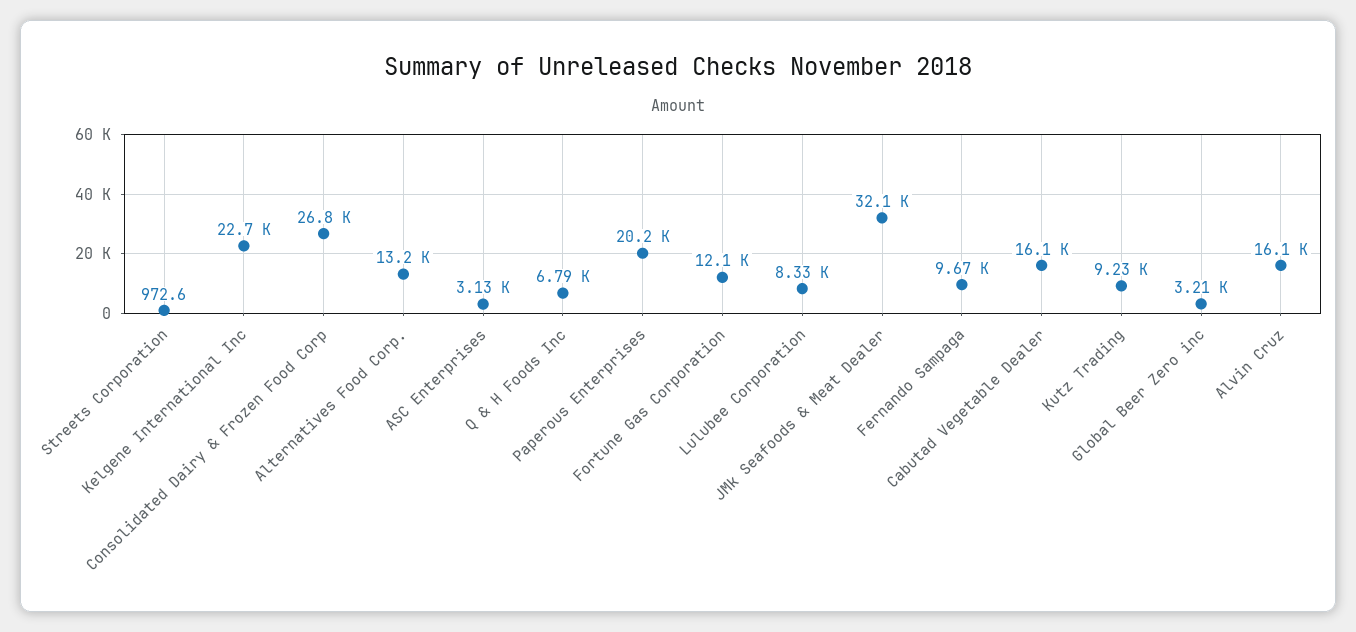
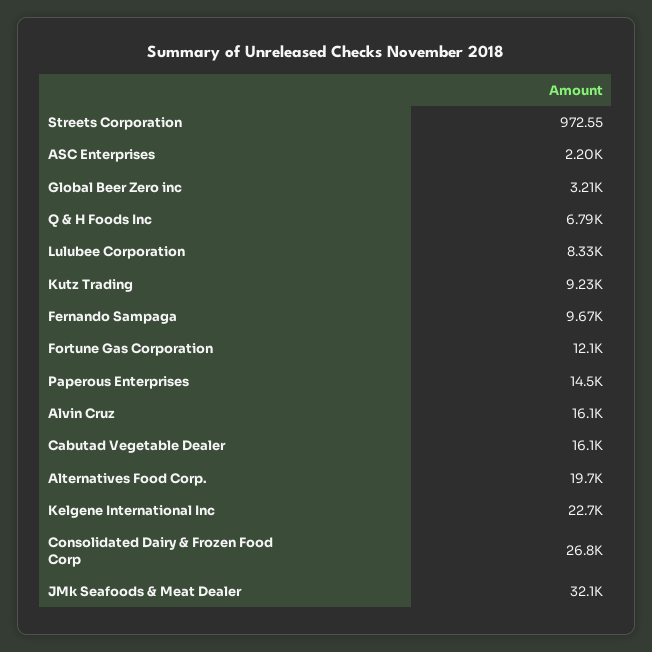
Alternatives Food Corp.: 13200 -> 19700
ASC Enterprises: 3130 -> 2200
Paperous Enterprises: 20200 -> 14500

